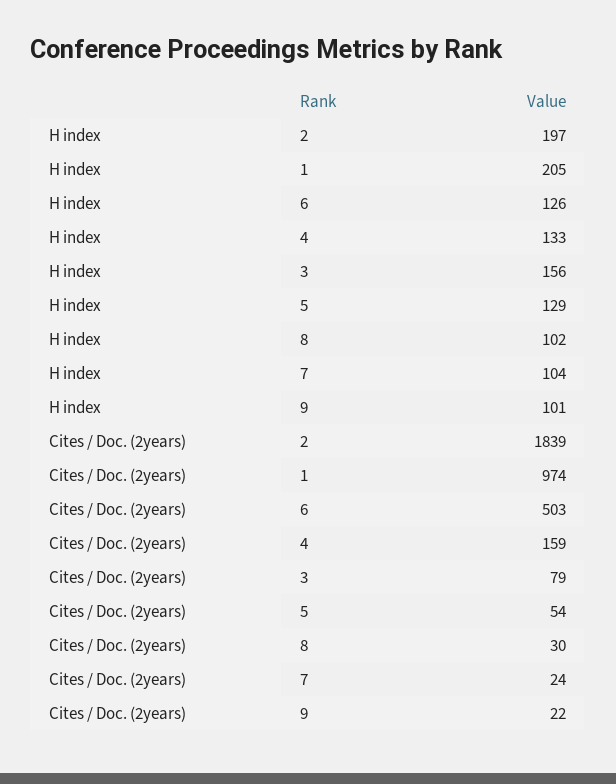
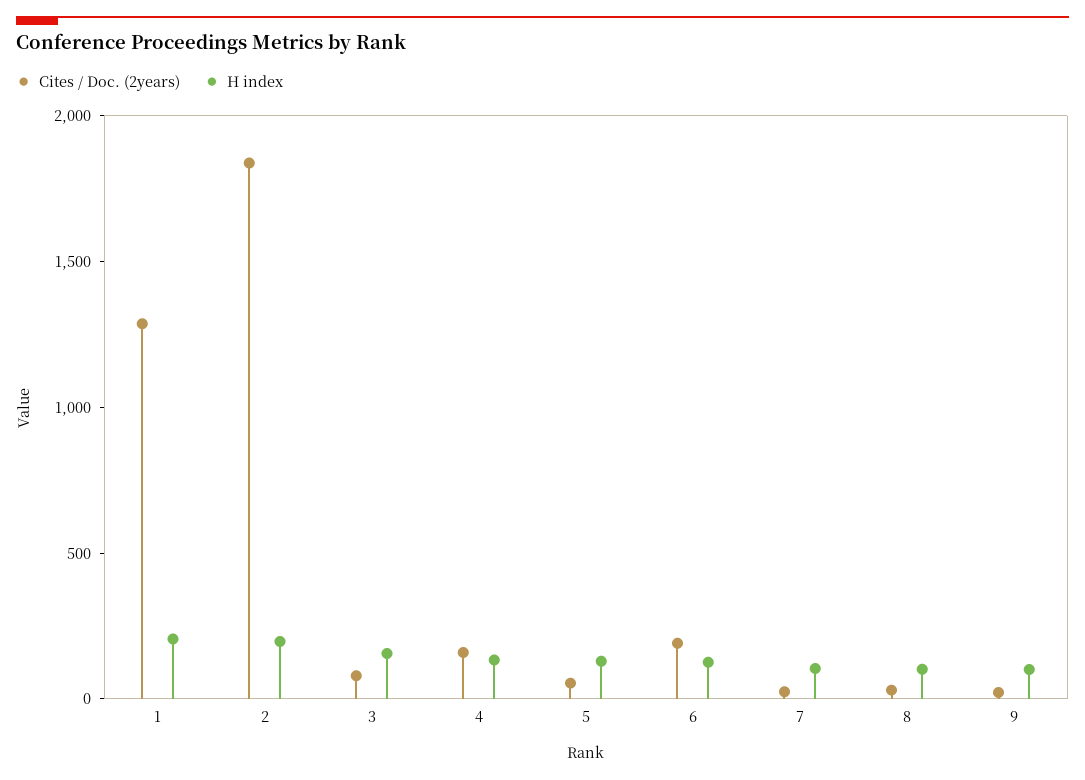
Cites / Doc. (2years), 1: 974 -> 1300
Cites / Doc. (2years), 6: 503 -> 200

